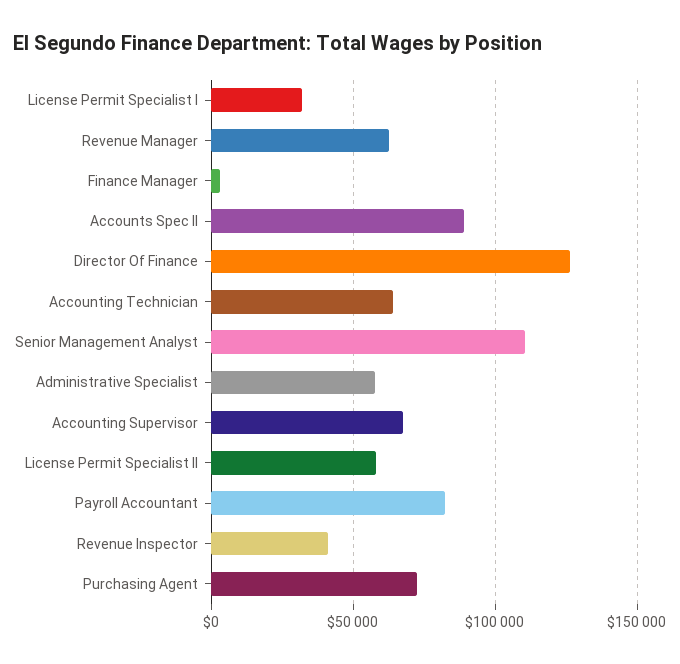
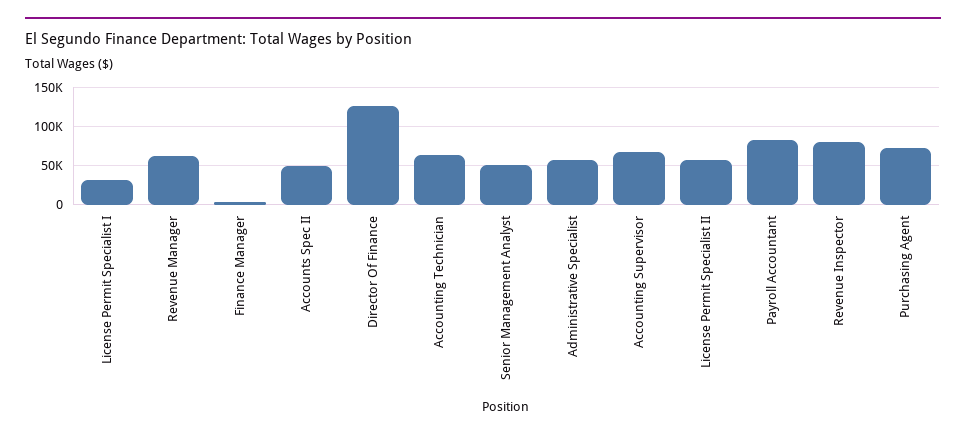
Accounts Spec II: 90000 -> 50000
Senior Management Analyst: 110000 -> 50000
Revenue Inspector: 40000 -> 80000

